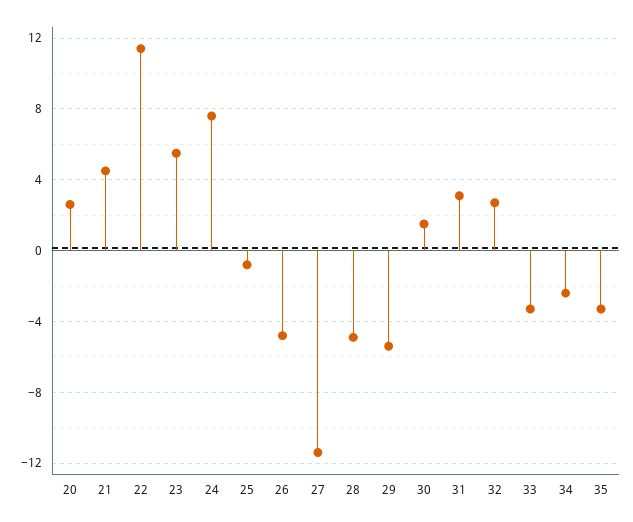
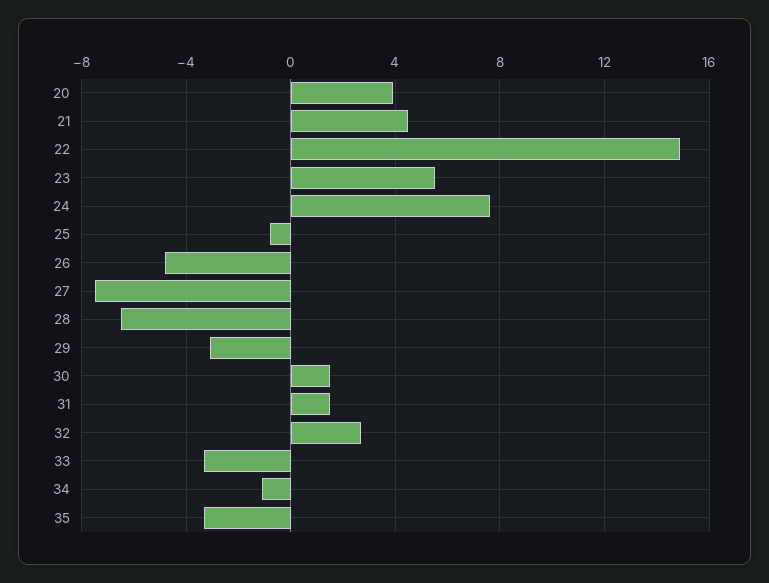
20: 2.5 -> 4
22: 11.5 -> 15
27: -11.5 -> -7.5
28: -5 -> -6.5
29: -5.5 -> -3
31: 3 -> 1.5
34: -2.5 -> -1

